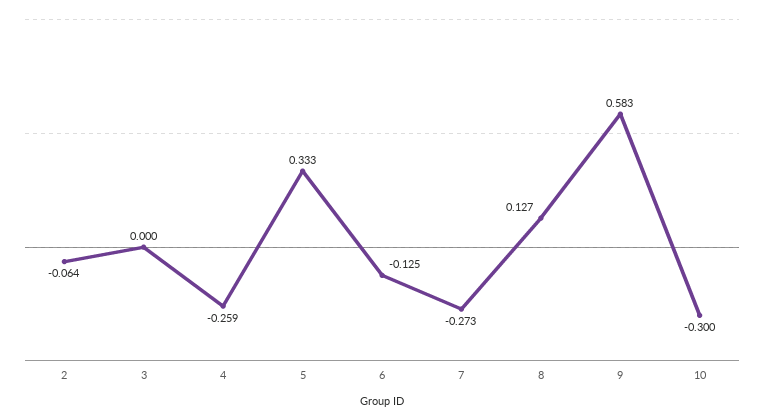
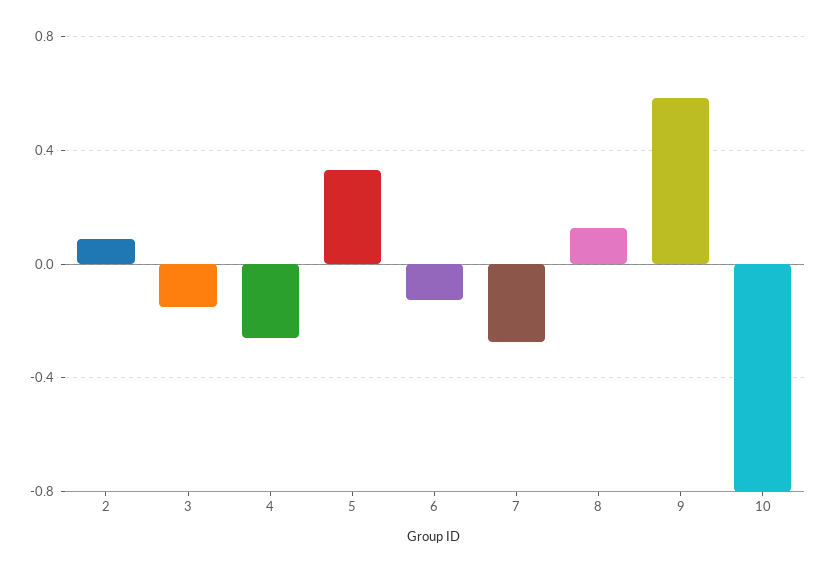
2: -0.064 -> 0.1
3: 0 -> -0.15
10: -0.3 -> -0.8

